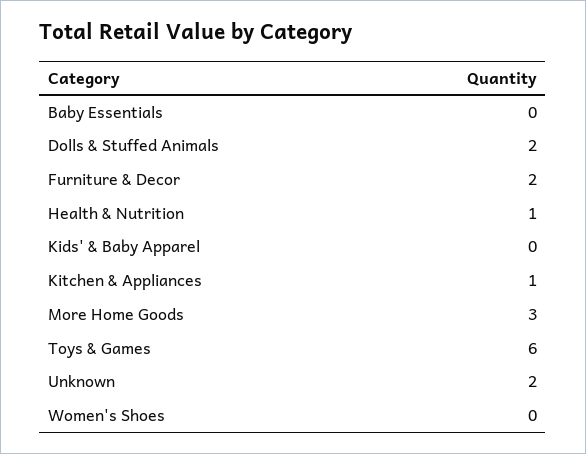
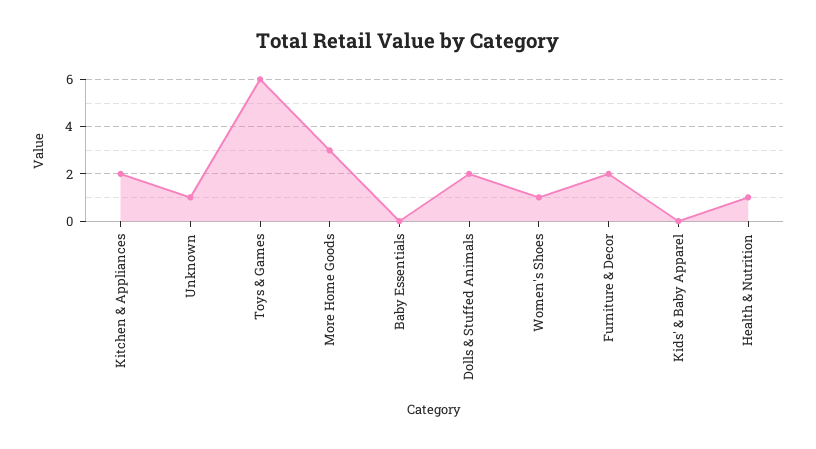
Kitchen & Appliances: 1 -> 2
Unknown: 2 -> 1
Women's Shoes: 0 -> 1

